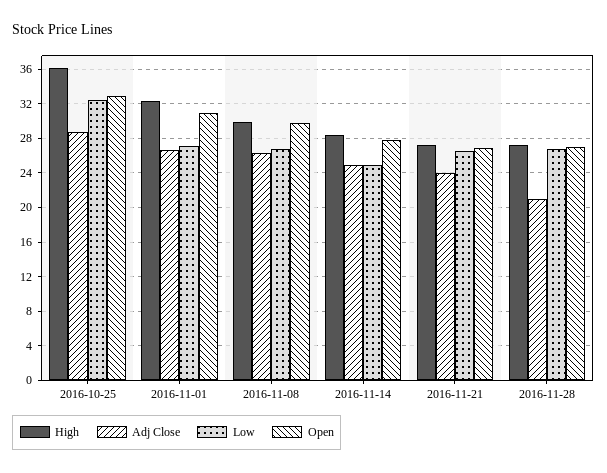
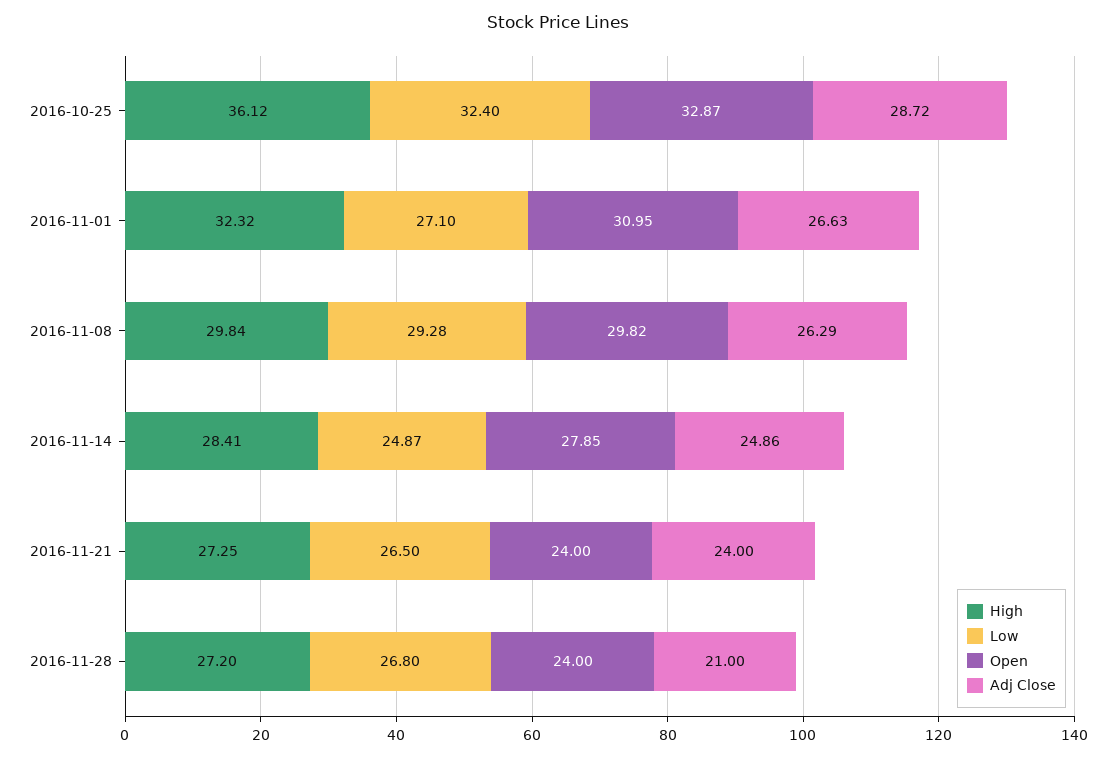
Low, 2016-11-08: 27 -> 29.28
Open, 2016-11-21: 27 -> 24
Open, 2016-11-28: 27 -> 24

